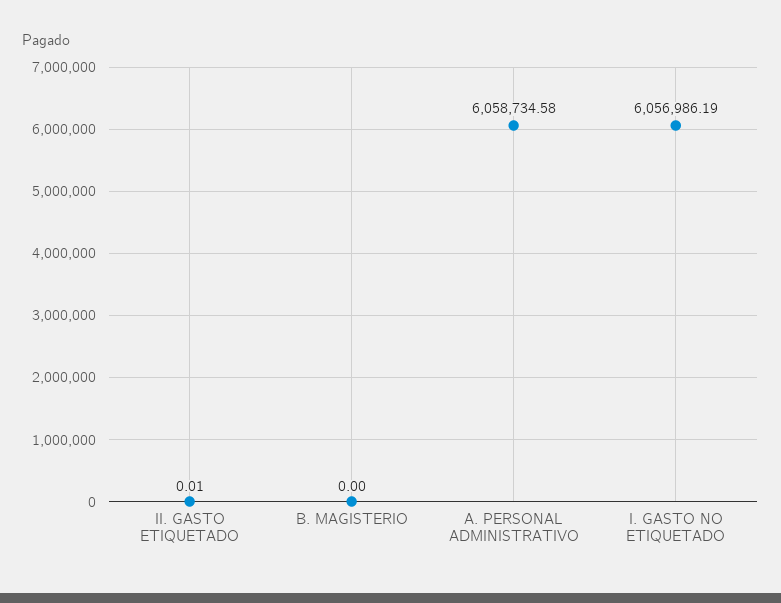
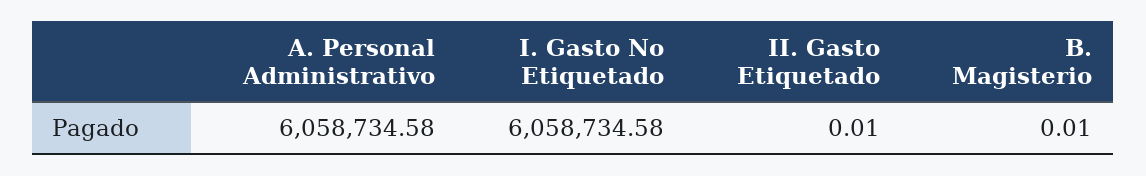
B. MAGISTERIO: 0 -> 0.01
I. GASTO NO ETIQUETADO: 6056986.19 -> 6058734.58

